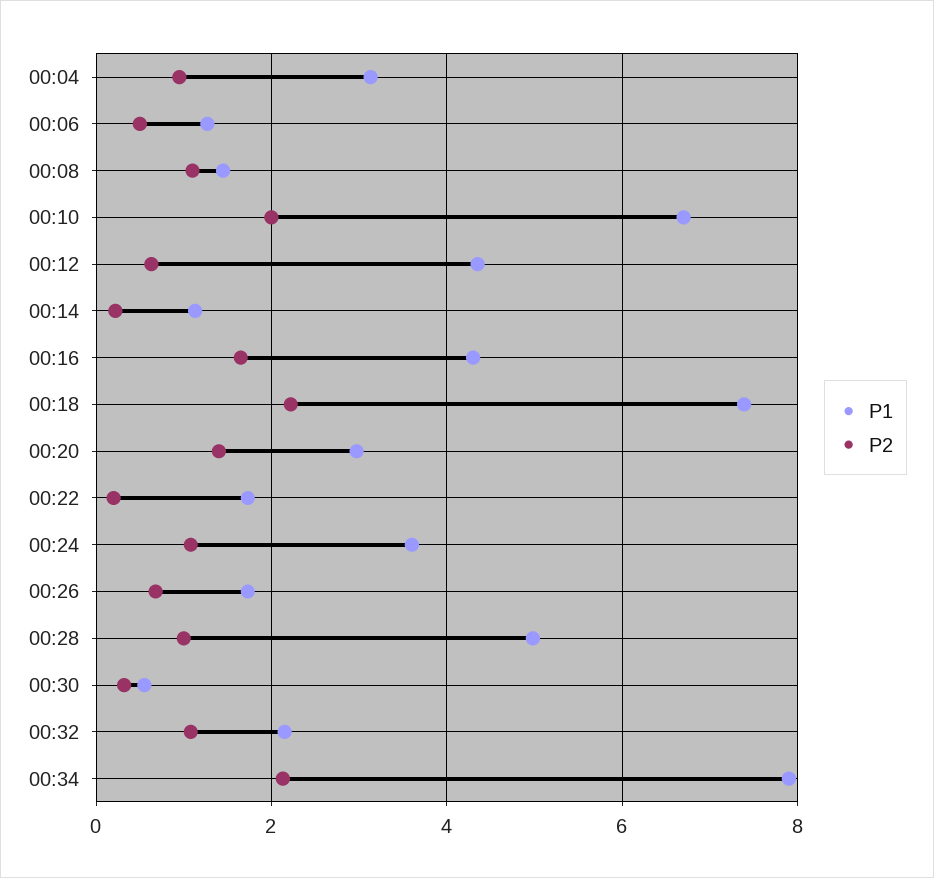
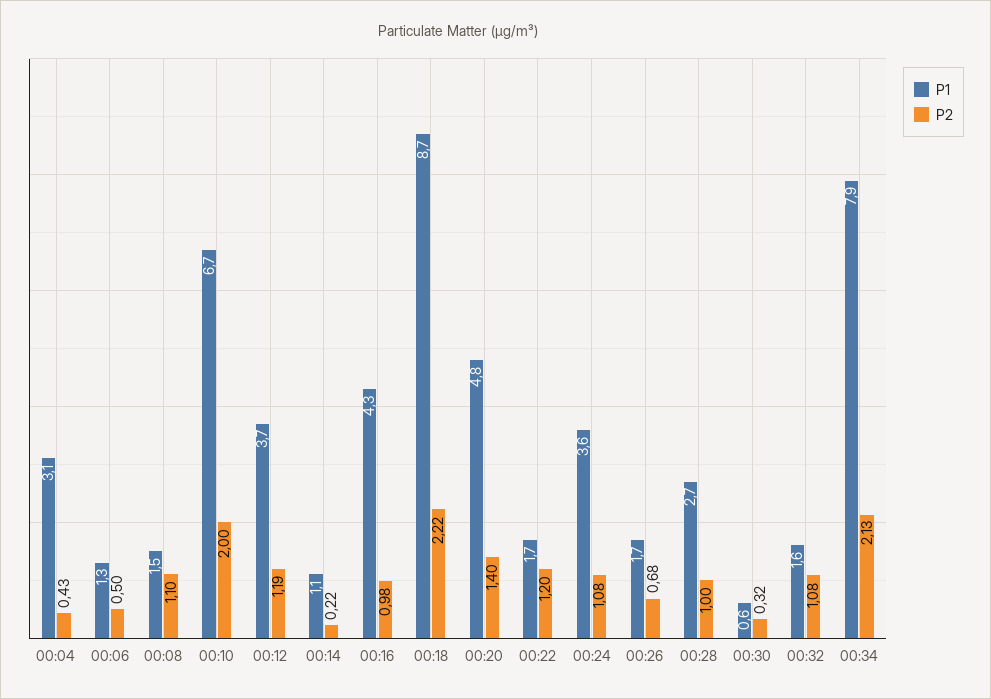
P2, 00:04: 1 -> 0.43
P1, 00:12: 4.4 -> 3.7
P2, 00:12: 0.6 -> 1.19
P2, 00:16: 1.6 -> 0.98
P1, 00:18: 7.4 -> 8.7
P1, 00:20: 3 -> 4.8
P2, 00:22: 0.2 -> 1.2
P1, 00:28: 5 -> 2.7
P1, 00:32: 2.2 -> 1.6

